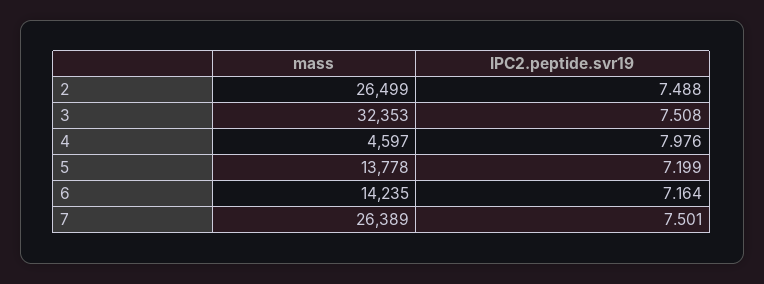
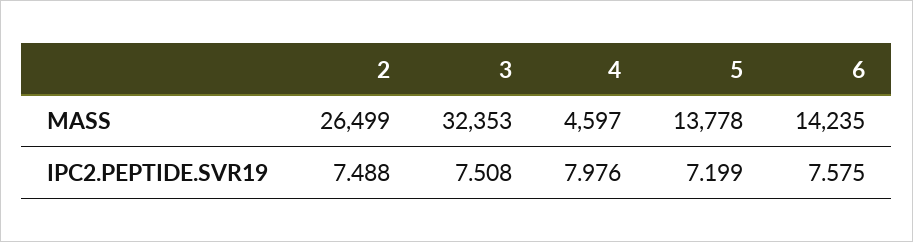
IPC2.peptide.svr19, 6: 7.164 -> 7.575
mass, 7: 26389 -> none
IPC2.peptide.svr19, 7: 7.501 -> none

